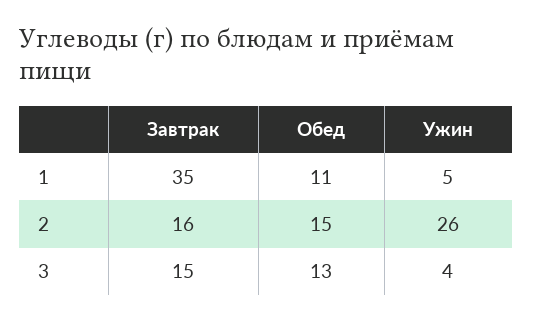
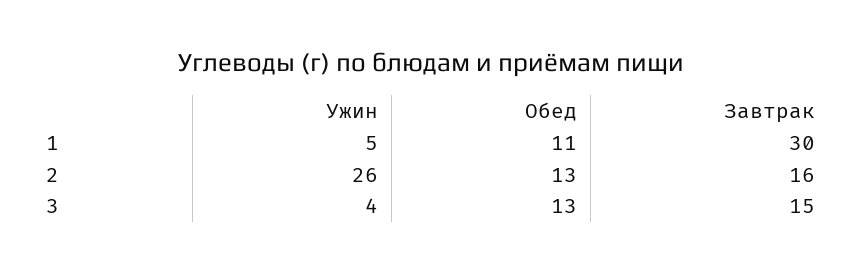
Завтрак, 1: 35 -> 30
Обед, 2: 15 -> 13

